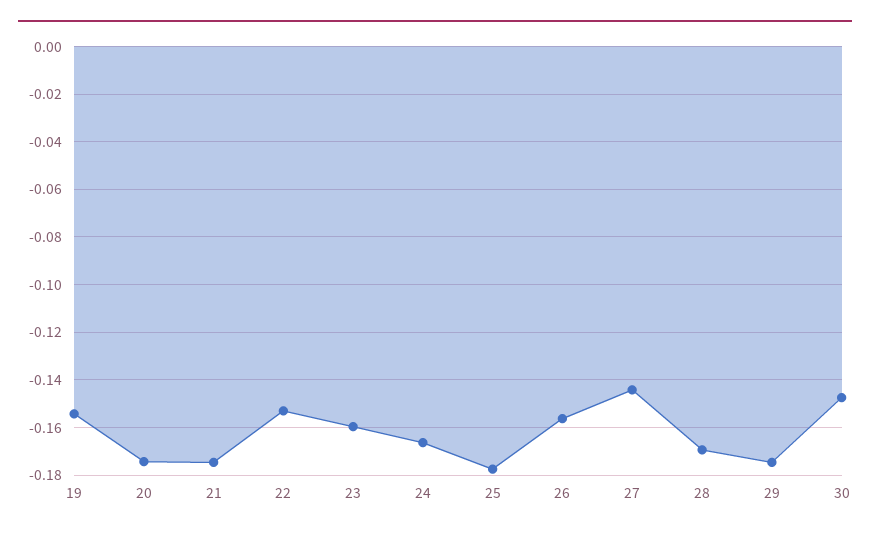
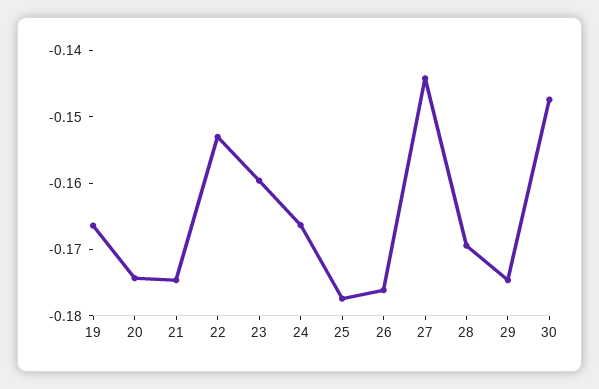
19: -0.155 -> -0.166
26: -0.155 -> -0.176

